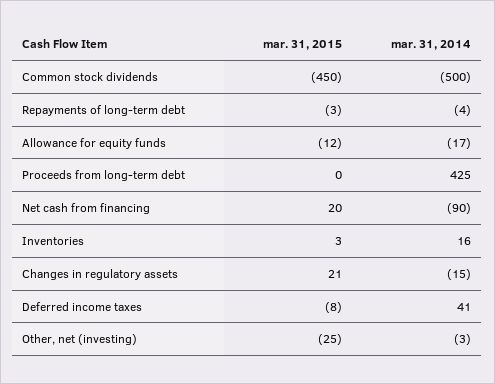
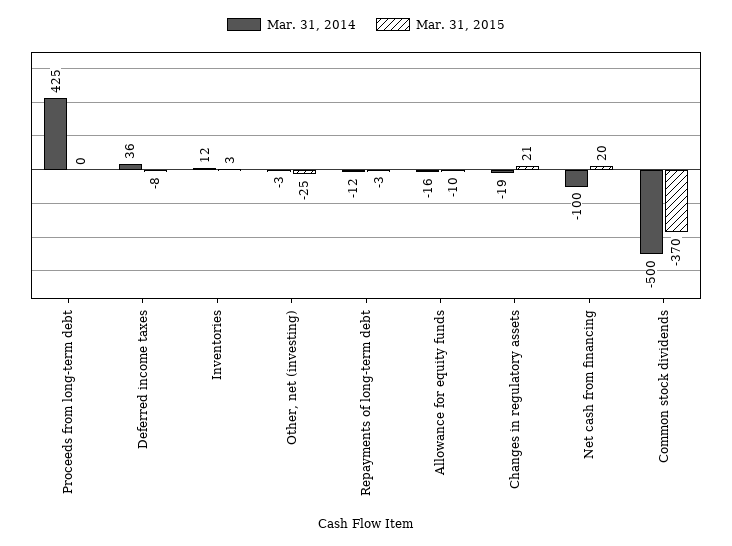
mar. 31, 2015, Common stock dividends: -450 -> -370
mar. 31, 2014, Repayments of long-term debt: -4 -> -12
mar. 31, 2015, Allowance for equity funds: -12 -> -10
mar. 31, 2014, Allowance for equity funds: -17 -> -16
mar. 31, 2014, Net cash from financing: -90 -> -100
mar. 31, 2014, Inventories: 16 -> 12
mar. 31, 2014, Changes in regulatory assets: -15 -> -19
mar. 31, 2014, Deferred income taxes: 41 -> 36

